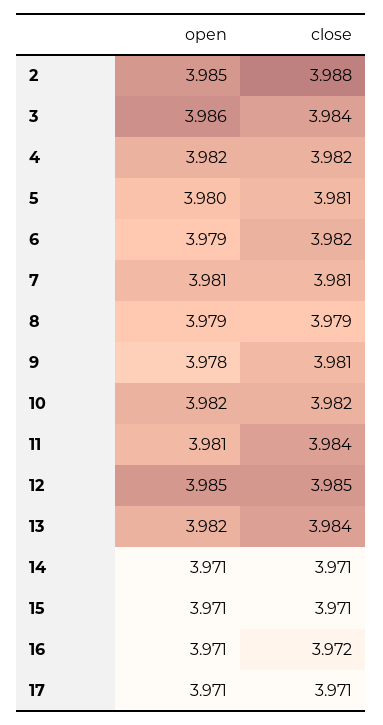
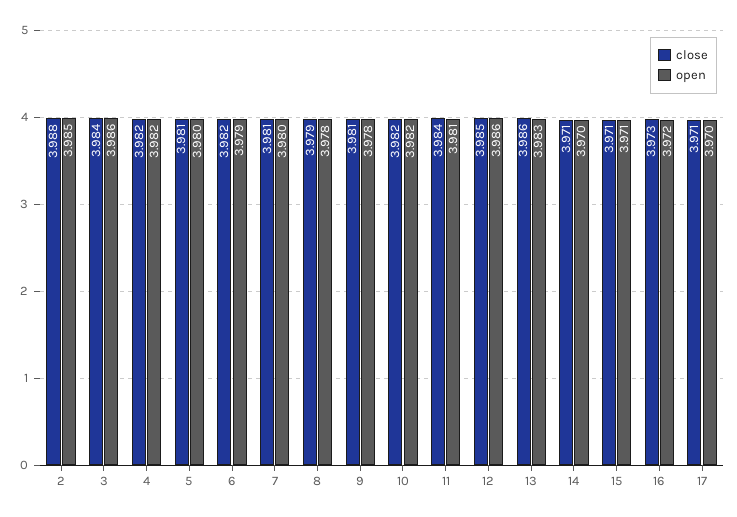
open, 7: 3.981 -> 3.98
open, 8: 3.979 -> 3.978
open, 12: 3.985 -> 3.986
open, 13: 3.982 -> 3.983
close, 13: 3.984 -> 3.986
open, 14: 3.971 -> 3.97
open, 16: 3.971 -> 3.972
close, 16: 3.972 -> 3.973
open, 17: 3.971 -> 3.97

